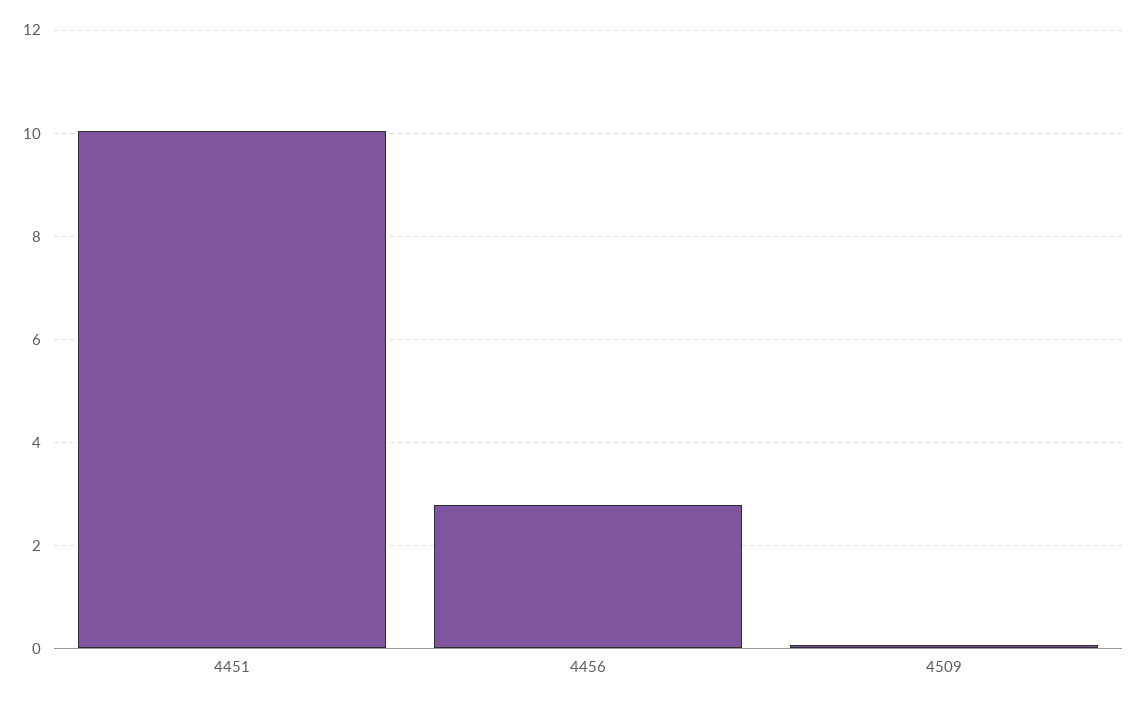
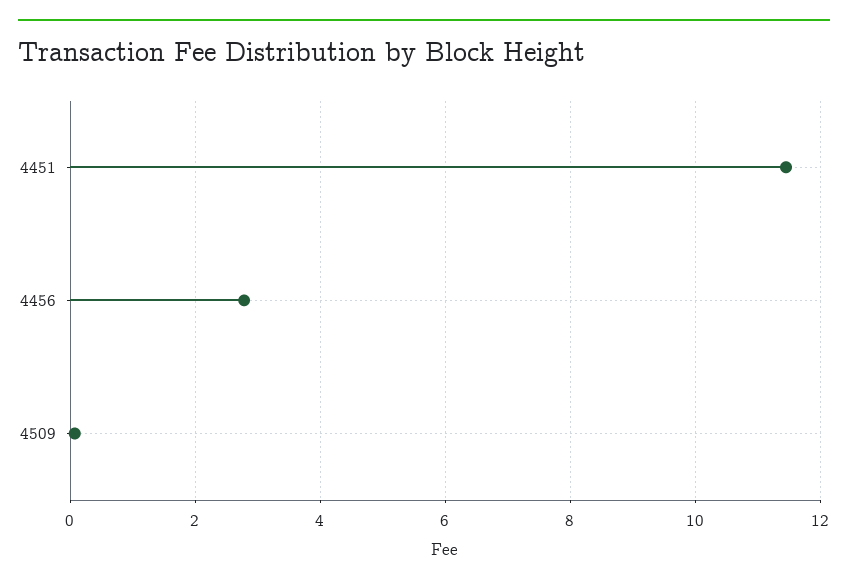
4451: 10 -> 11.4

